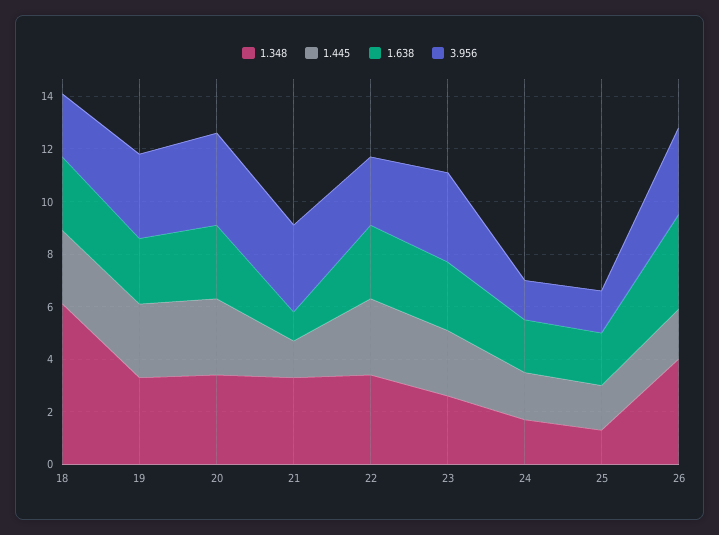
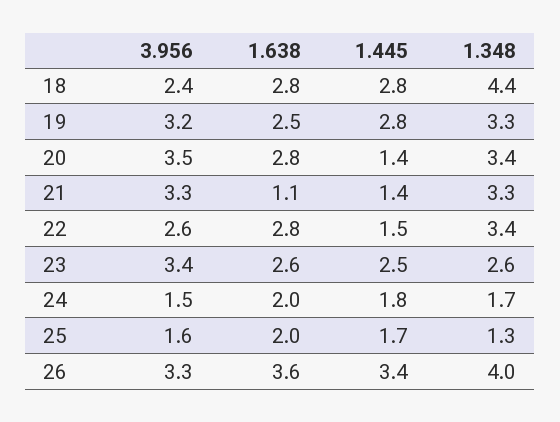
1.348, 18: 6 -> 4.4
1.445, 20: 3 -> 1.4
1.445, 22: 3 -> 1.5
1.445, 26: 2 -> 3.4

